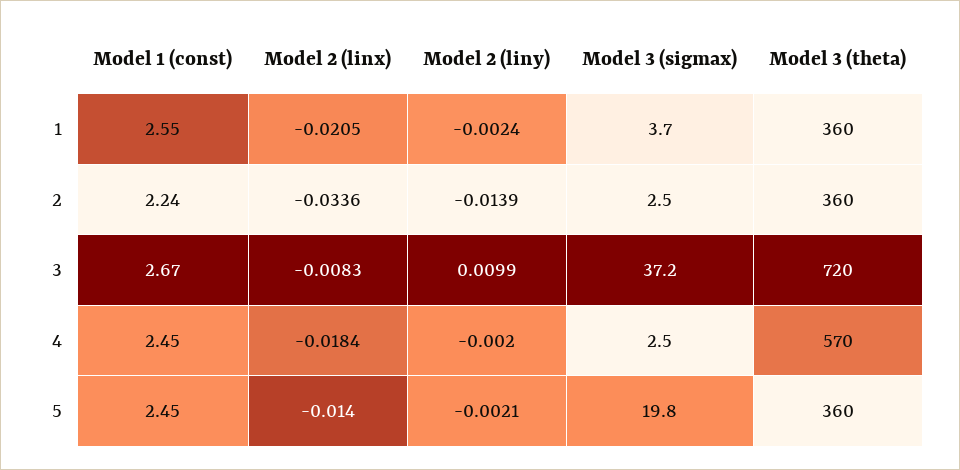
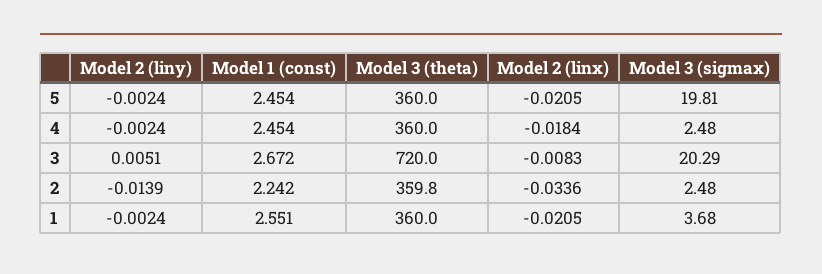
Model 2 (liny), 3: 0.0099 -> 0.0051
Model 3 (sigmax), 3: 37.2 -> 20.29
Model 2 (liny), 4: -0.002 -> -0.0024
Model 3 (theta), 4: 570 -> 360
Model 2 (linx), 5: -0.014 -> -0.0205
Model 2 (liny), 5: -0.0021 -> -0.0024

